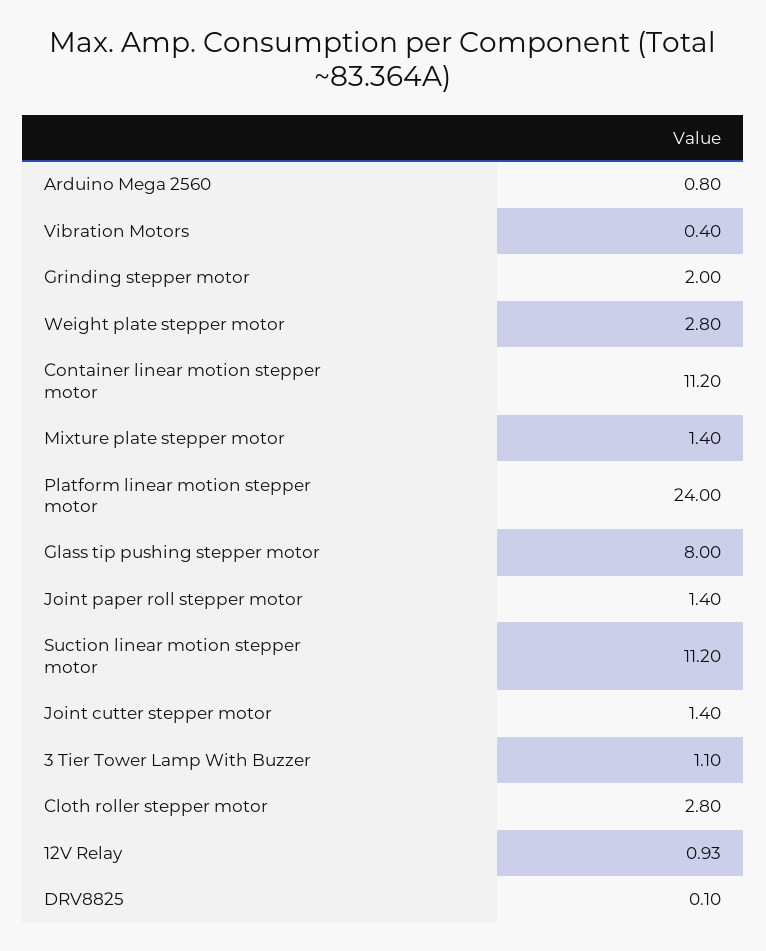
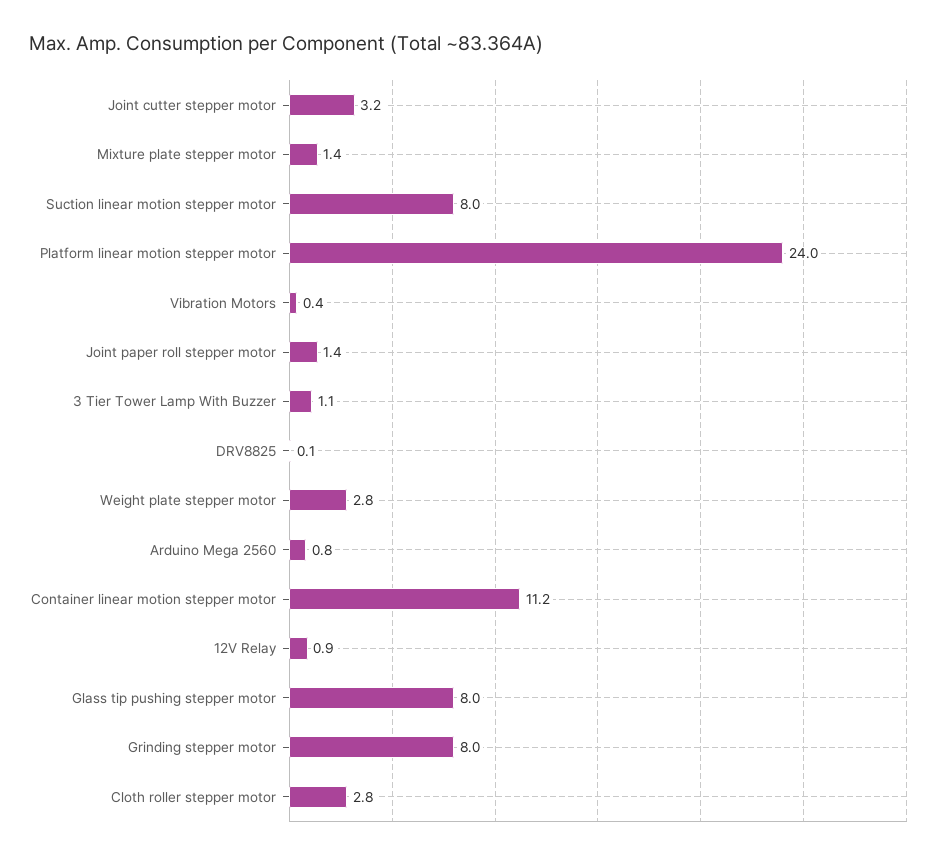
Grinding stepper motor: 2 -> 8
Suction linear motion stepper motor: 11.2 -> 8
Joint cutter stepper motor: 1.4 -> 3.2

